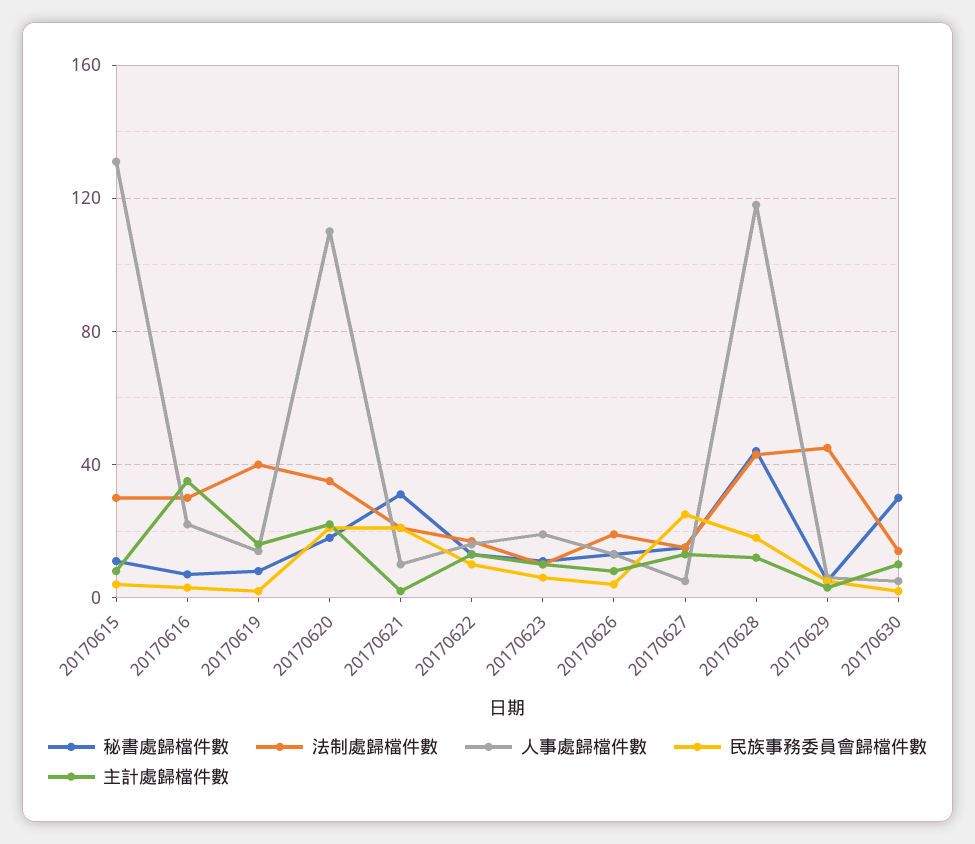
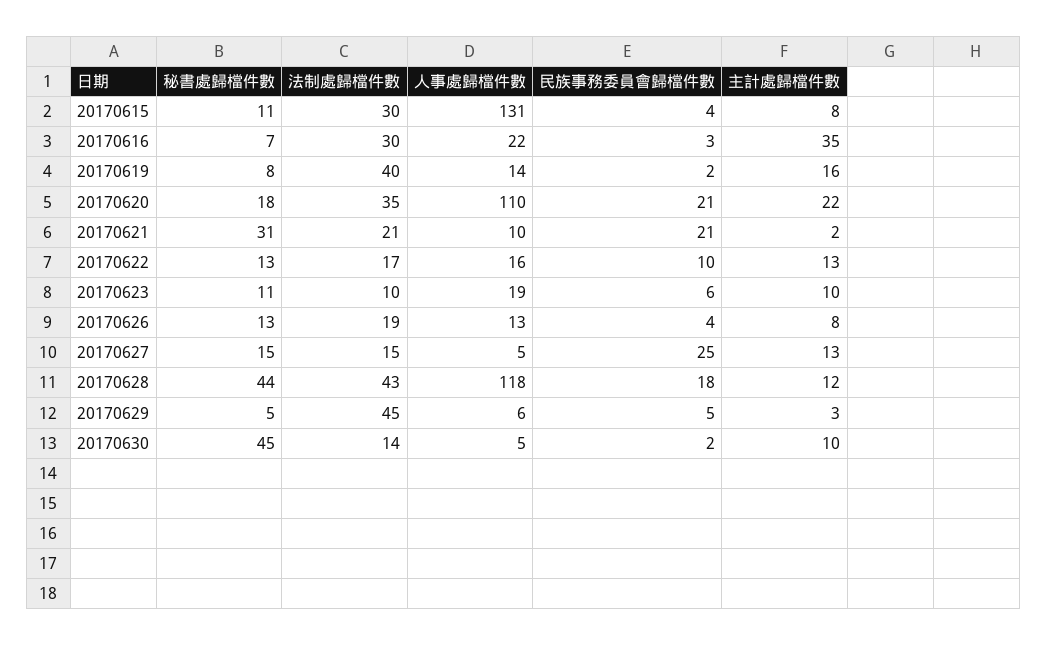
秘書處歸檔件數, 20170630: 30 -> 45

